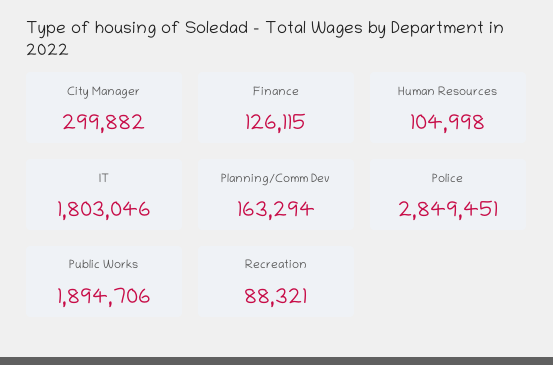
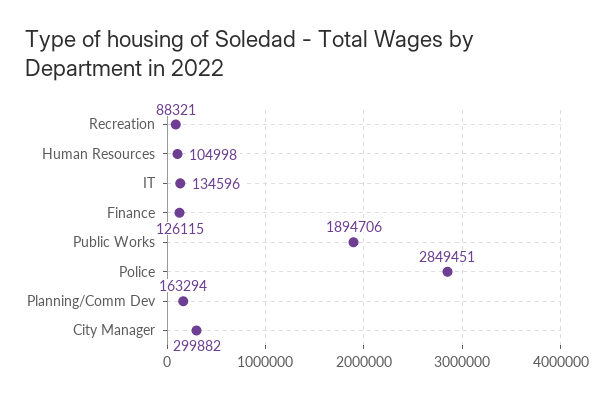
IT: 1803046 -> 134596

